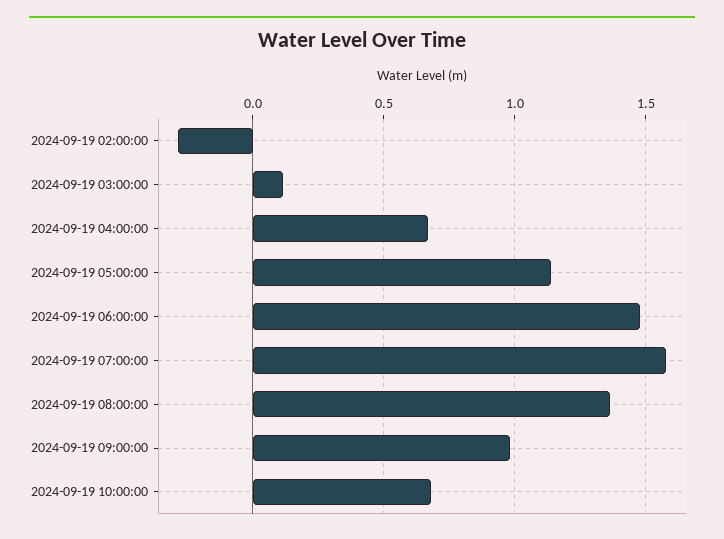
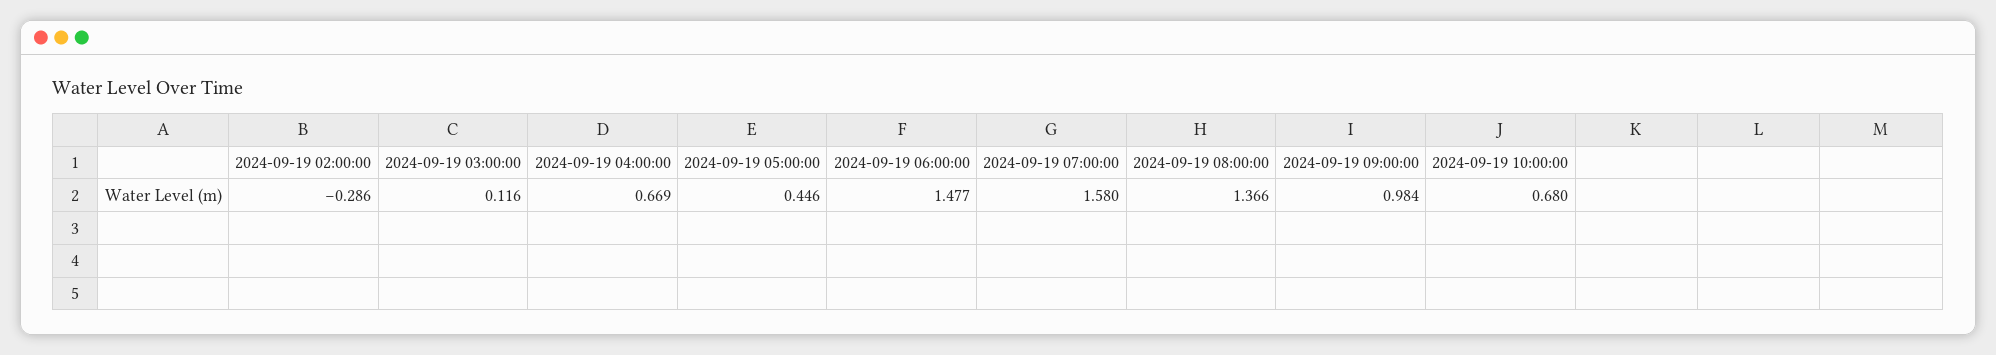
2024-09-19 05:00:00: 1.15 -> 0.446

